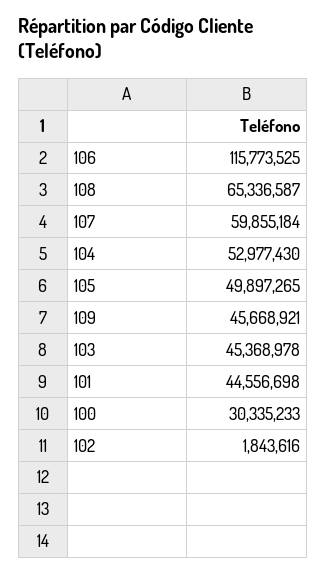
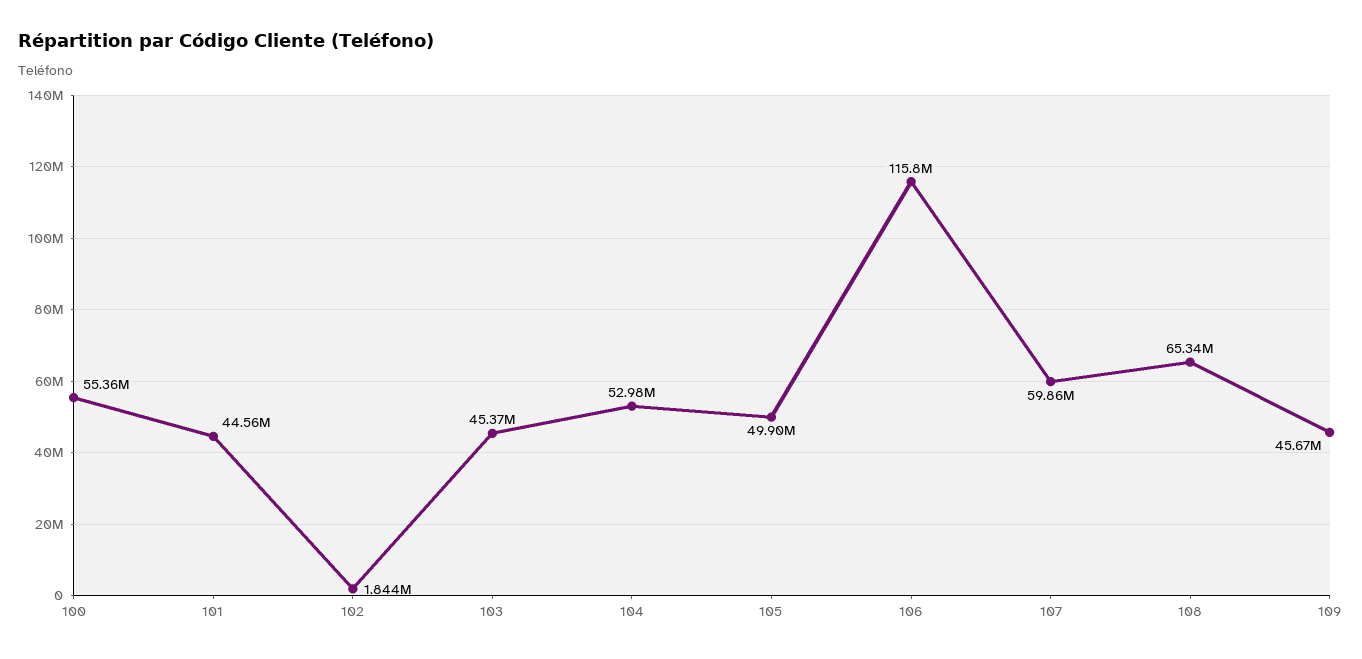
100: 30335233 -> 55360000

